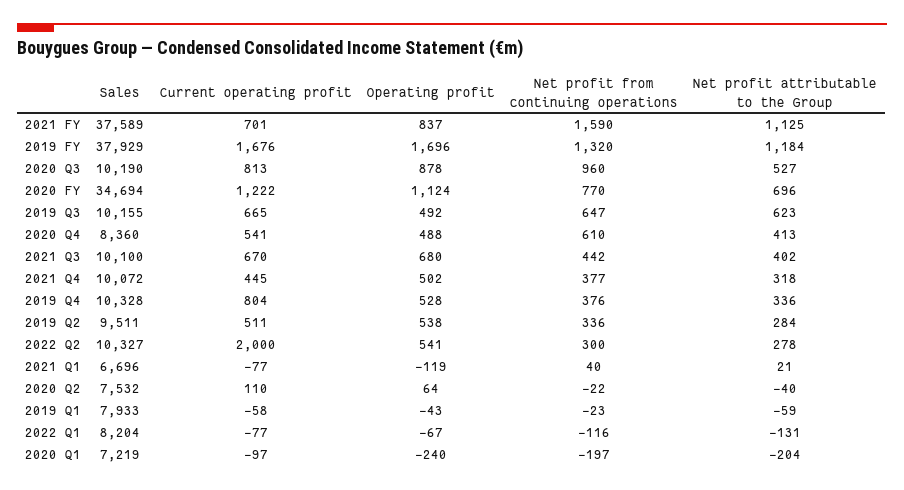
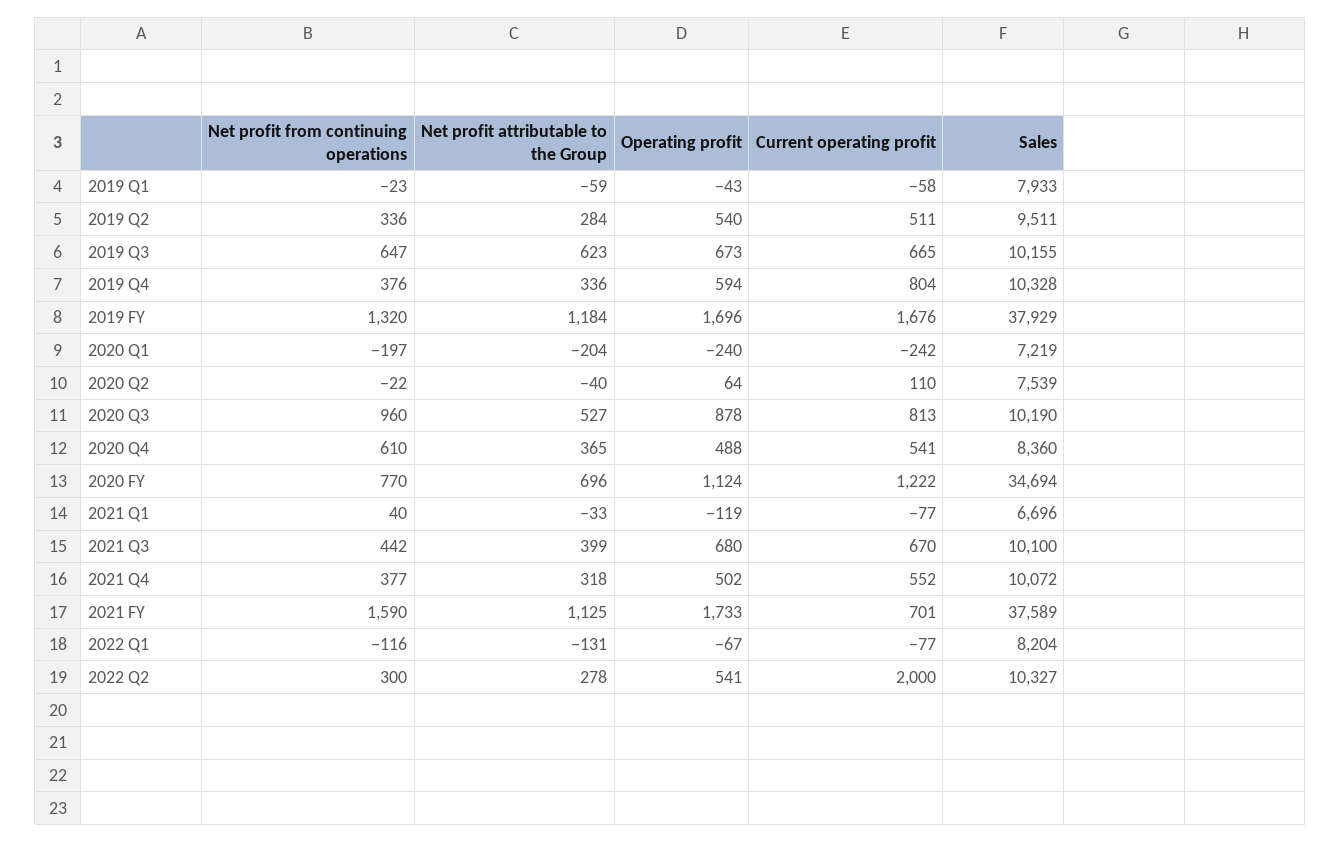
Operating profit, 2021 FY: 837 -> 1733
Operating profit, 2019 Q3: 492 -> 673
Net profit attributable to the Group, 2020 Q4: 413 -> 365
Net profit attributable to the Group, 2021 Q3: 402 -> 399
Current operating profit, 2021 Q4: 445 -> 552
Operating profit, 2019 Q4: 528 -> 594
Operating profit, 2019 Q2: 538 -> 540
Net profit attributable to the Group, 2021 Q1: 21 -> -33
Sales, 2020 Q2: 7532 -> 7539
Current operating profit, 2020 Q1: -97 -> -242

